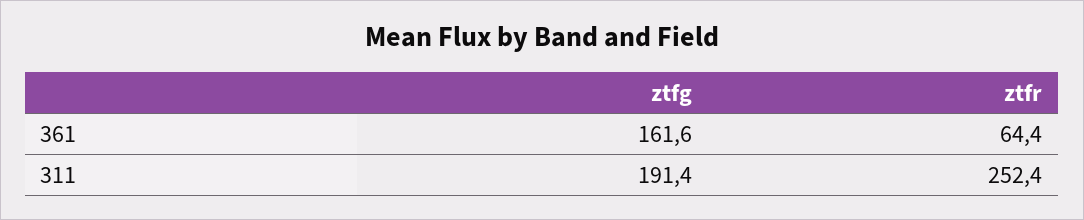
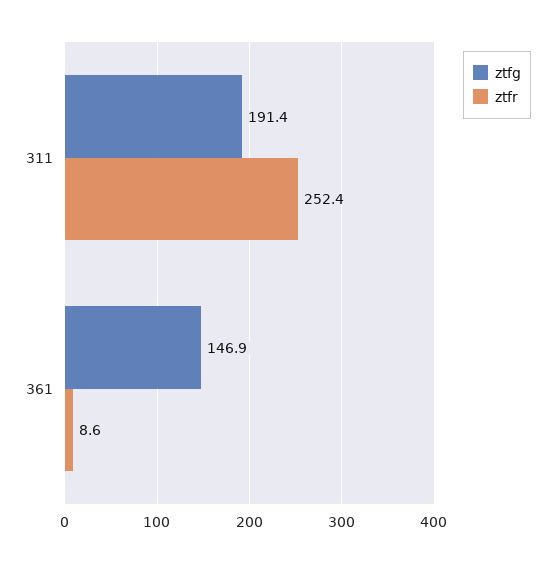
ztfg, 361: 161.6 -> 146.9
ztfr, 361: 64.4 -> 8.6

